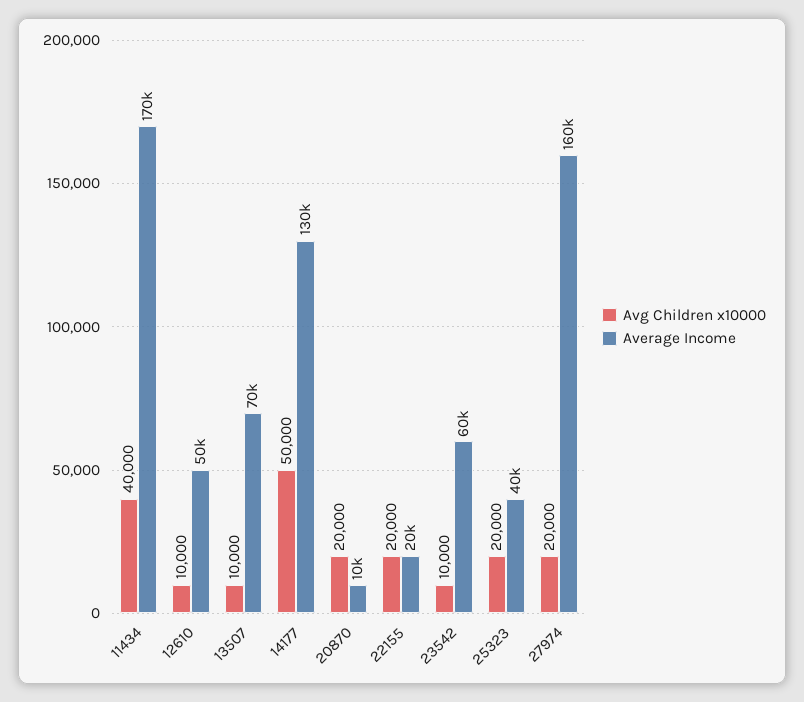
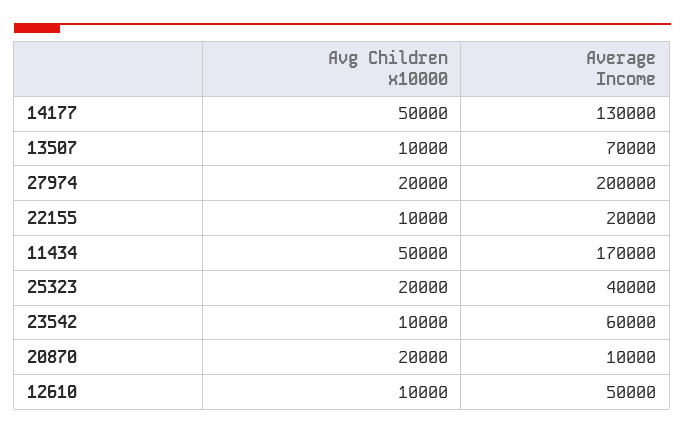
Avg Children x10000, 11434: 40000 -> 50000
Avg Children x10000, 22155: 20000 -> 10000
Average Income, 27974: 160000 -> 200000

